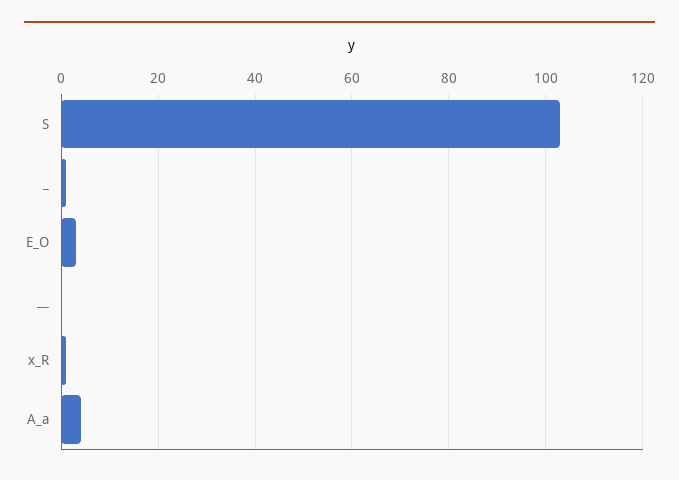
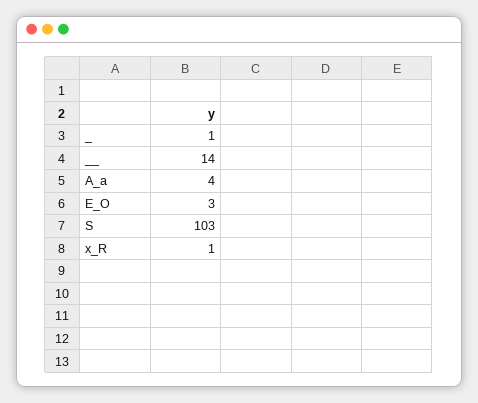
__: 0 -> 14

